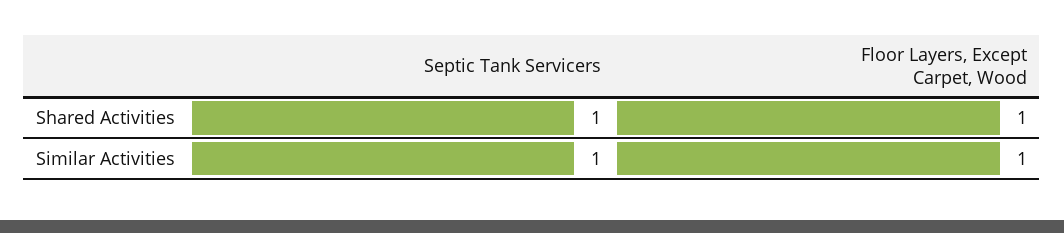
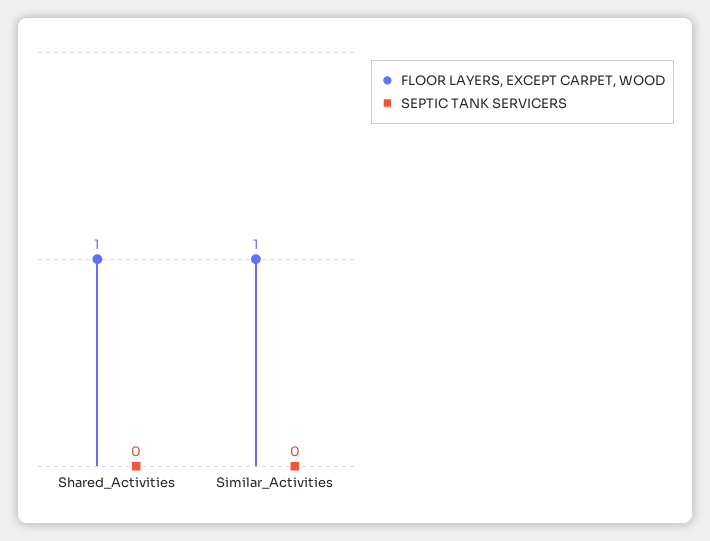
Septic Tank Servicers, Shared Activities: 1 -> 0
Septic Tank Servicers, Similar Activities: 1 -> 0

